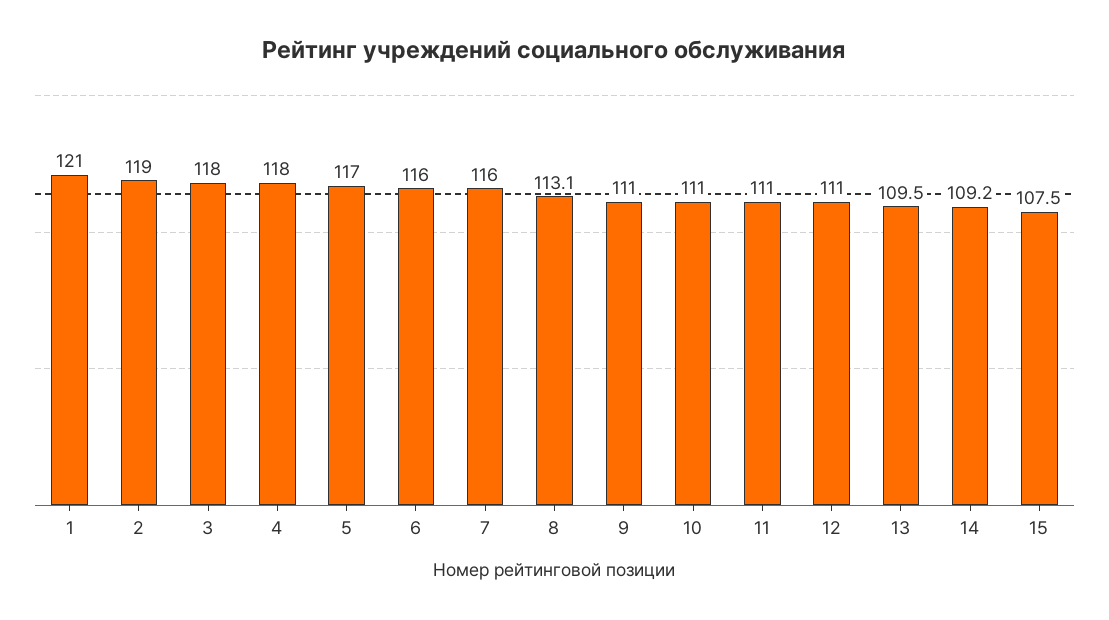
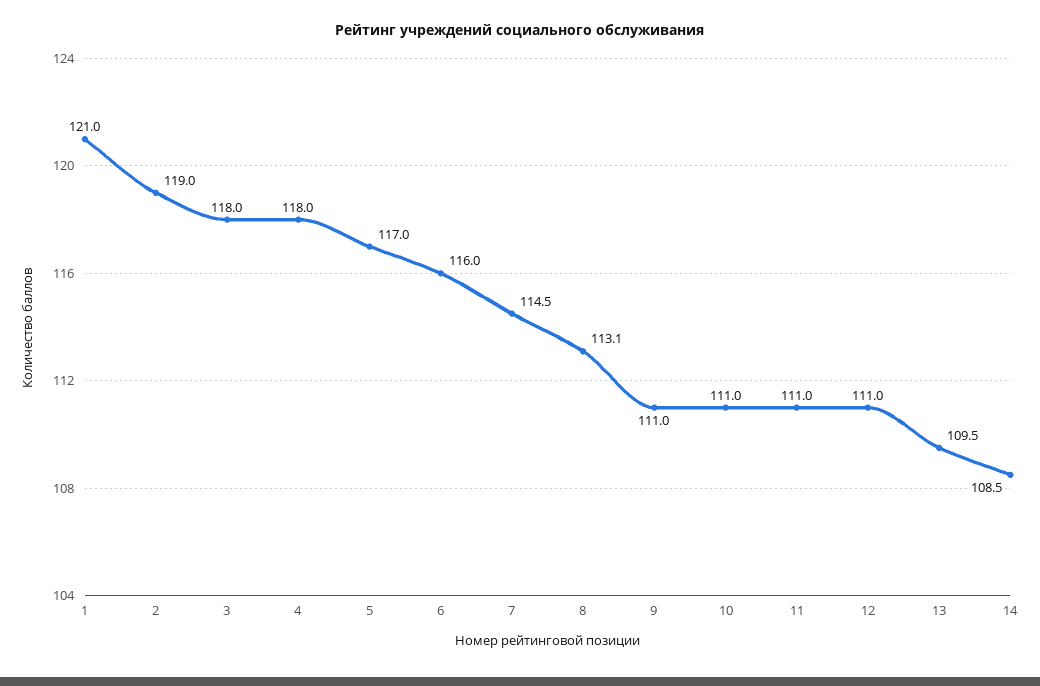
7: 116 -> 114.5
14: 109.2 -> 108.5
15: 107.5 -> none

